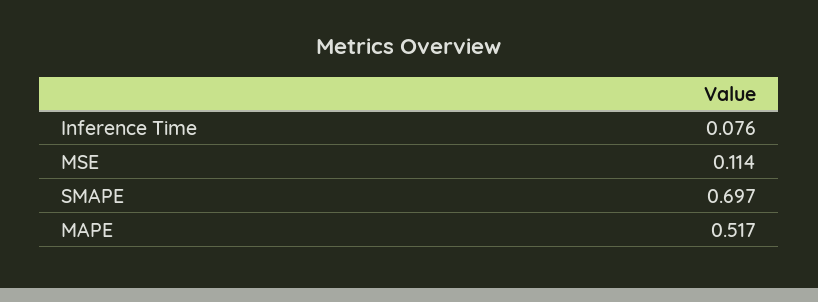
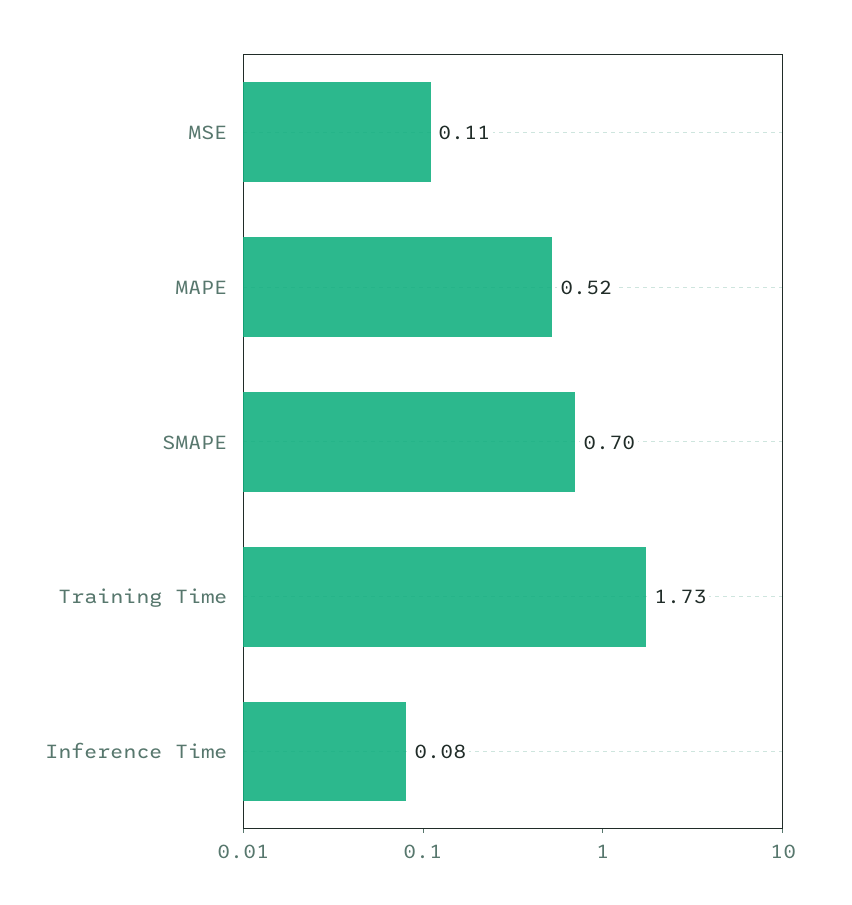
Training Time: none -> 1.73

